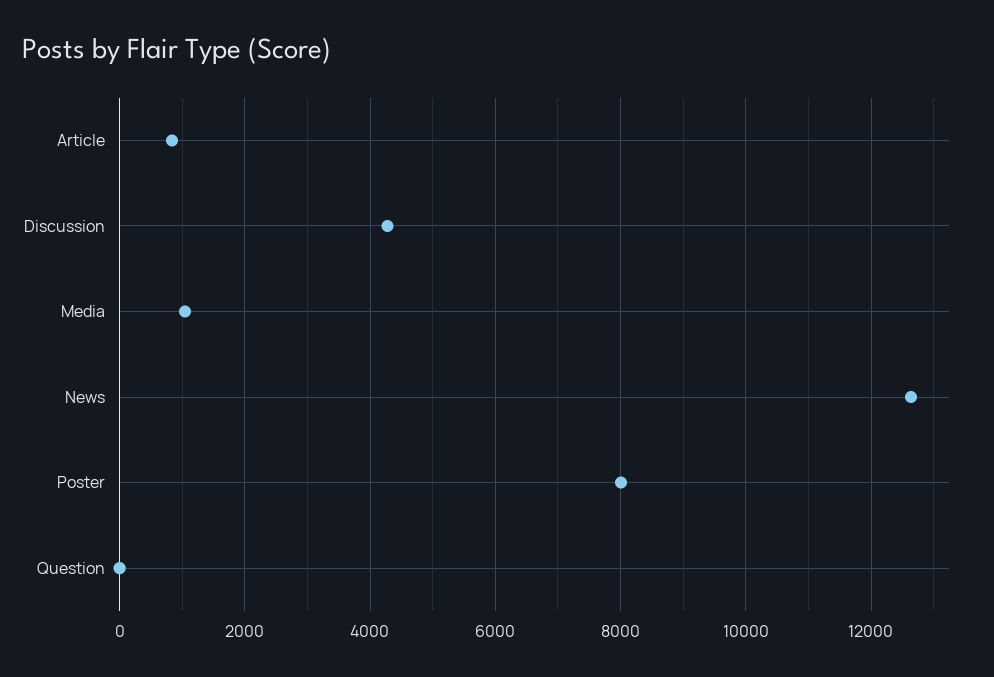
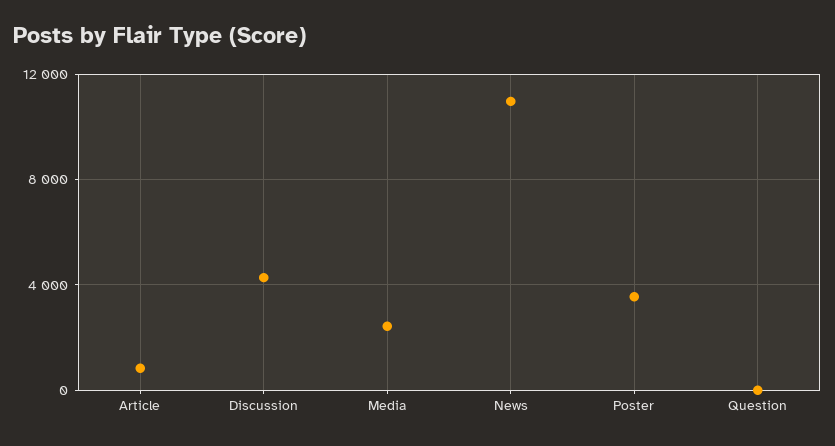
Media: 1000 -> 2500
News: 12600 -> 11000
Poster: 8000 -> 3500

